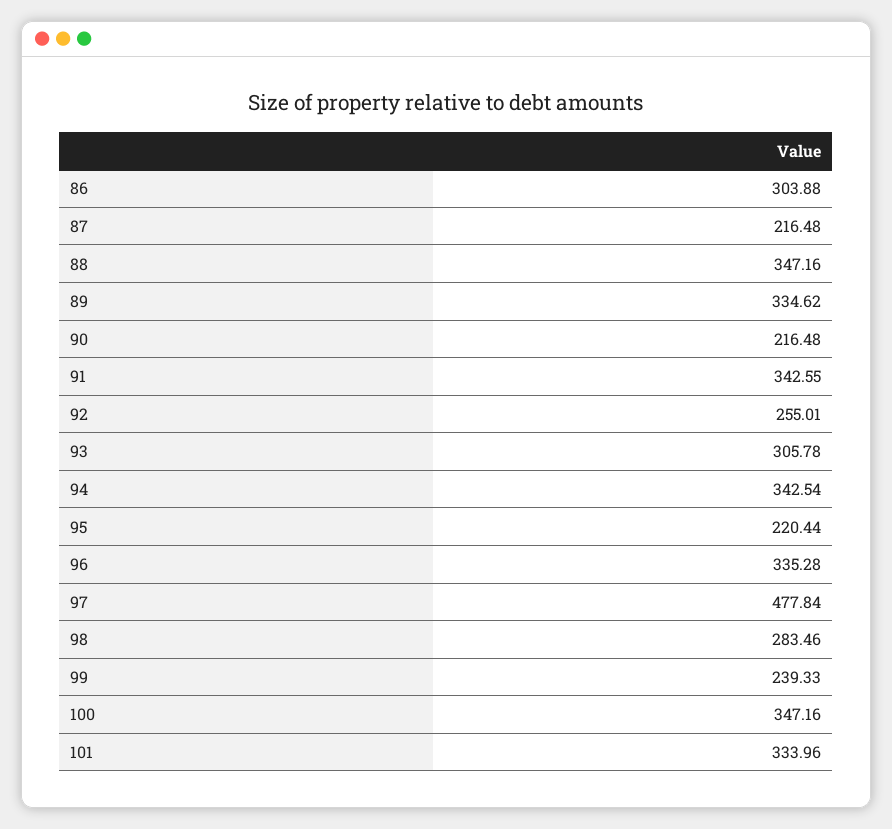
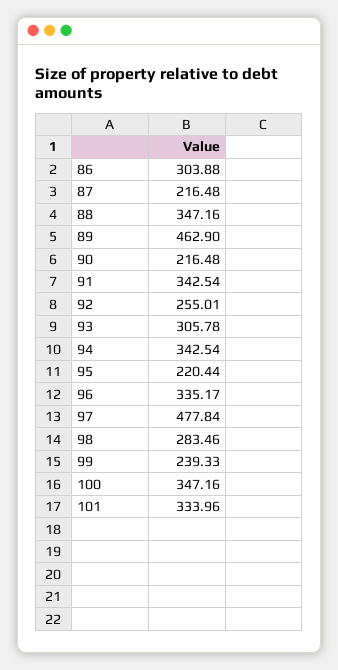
89: 334.62 -> 462.9
91: 342.55 -> 342.54
96: 335.28 -> 335.17

